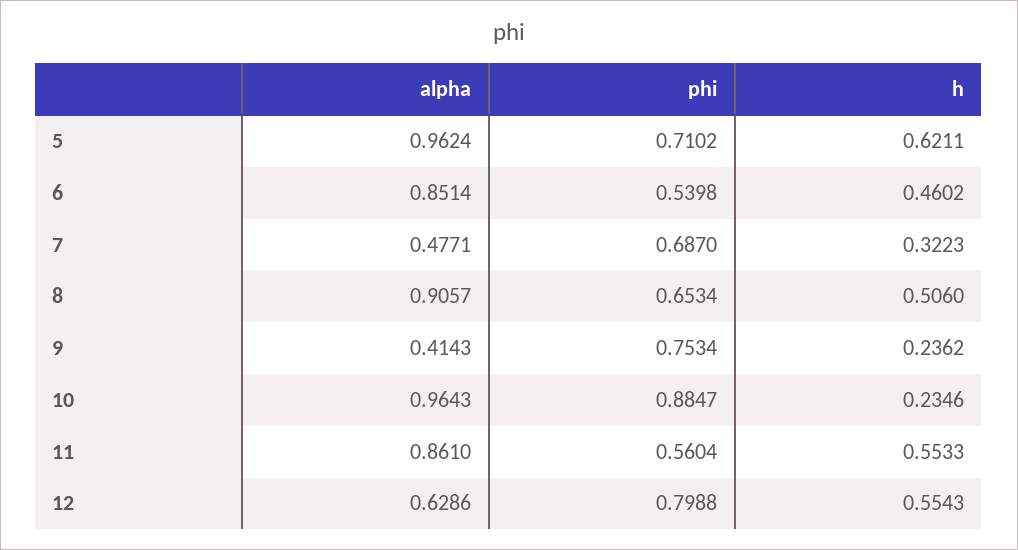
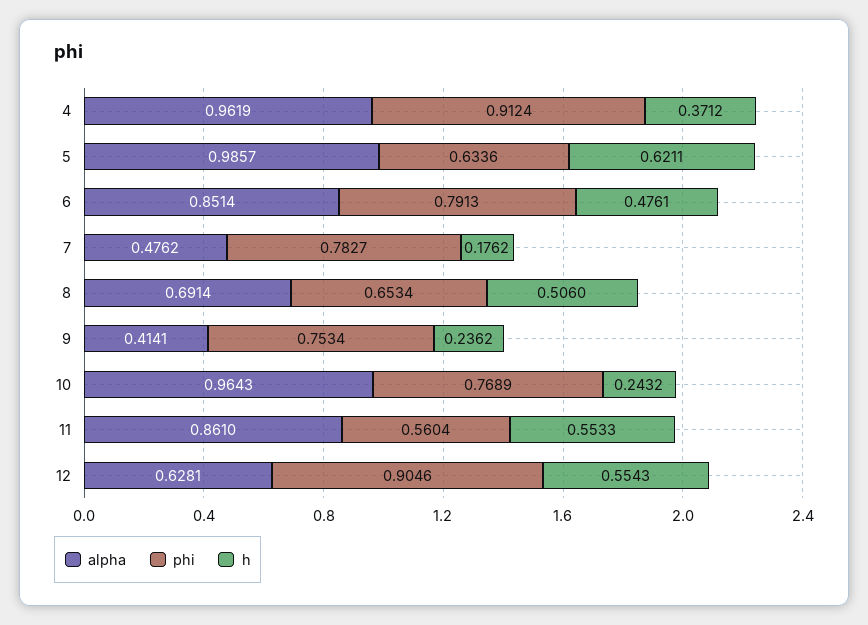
alpha, 5: 0.9624 -> 0.9857
phi, 5: 0.7102 -> 0.6336
phi, 6: 0.5398 -> 0.7913
h, 6: 0.4602 -> 0.4761
alpha, 7: 0.4771 -> 0.4762
phi, 7: 0.687 -> 0.7827
h, 7: 0.3223 -> 0.1762
alpha, 8: 0.9057 -> 0.6914
alpha, 9: 0.4143 -> 0.4141
phi, 10: 0.8847 -> 0.7689
h, 10: 0.2346 -> 0.2432
alpha, 12: 0.6286 -> 0.6281
phi, 12: 0.7988 -> 0.9046
alpha, 4: none -> 0.9619
phi, 4: none -> 0.9124
h, 4: none -> 0.3712

